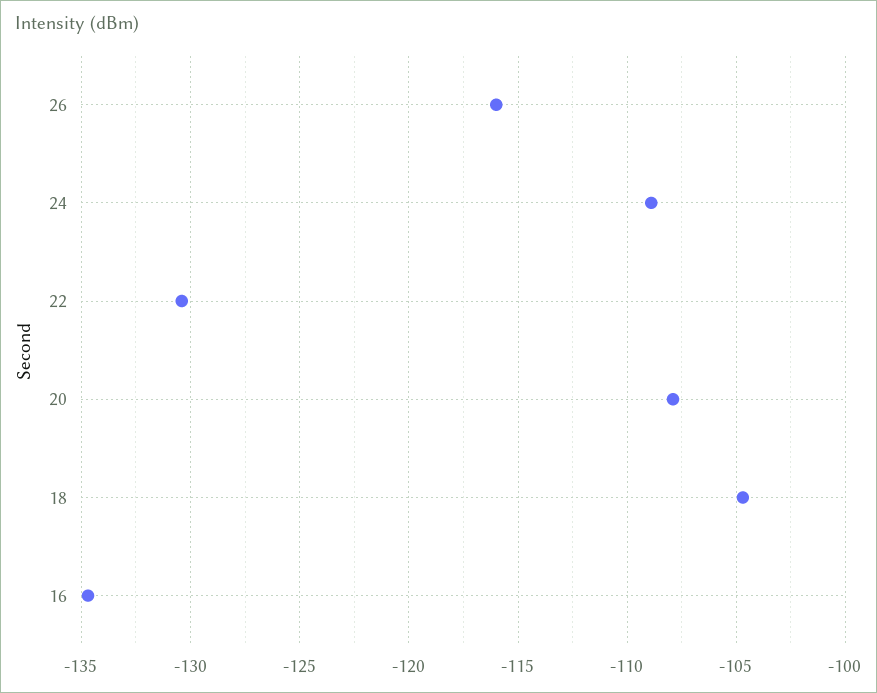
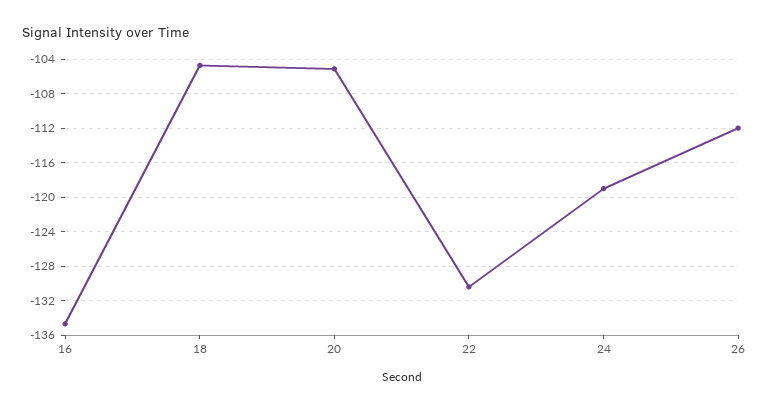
26: -116 -> -112
24: -109 -> -119
20: -108 -> -105

